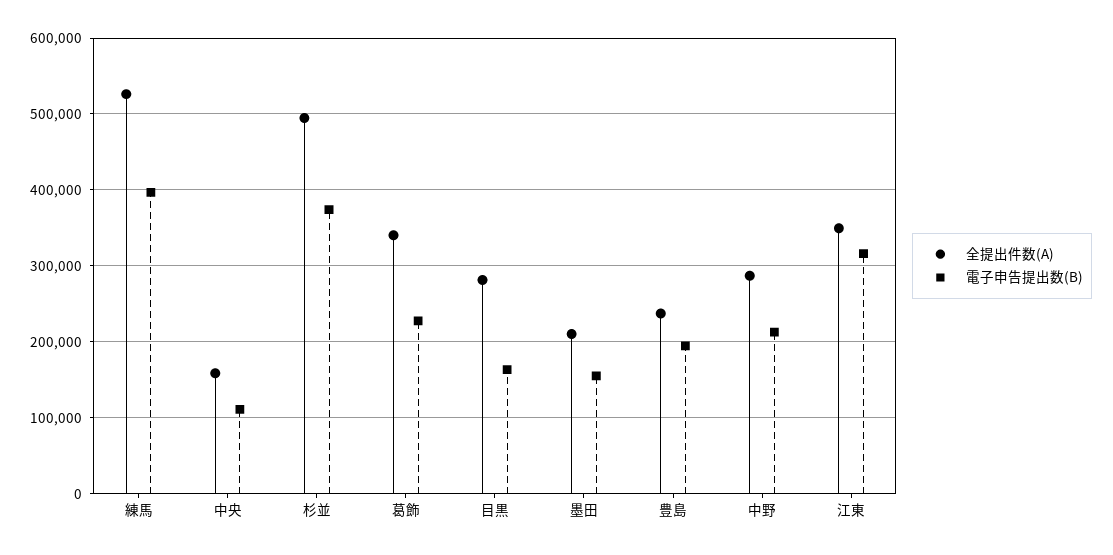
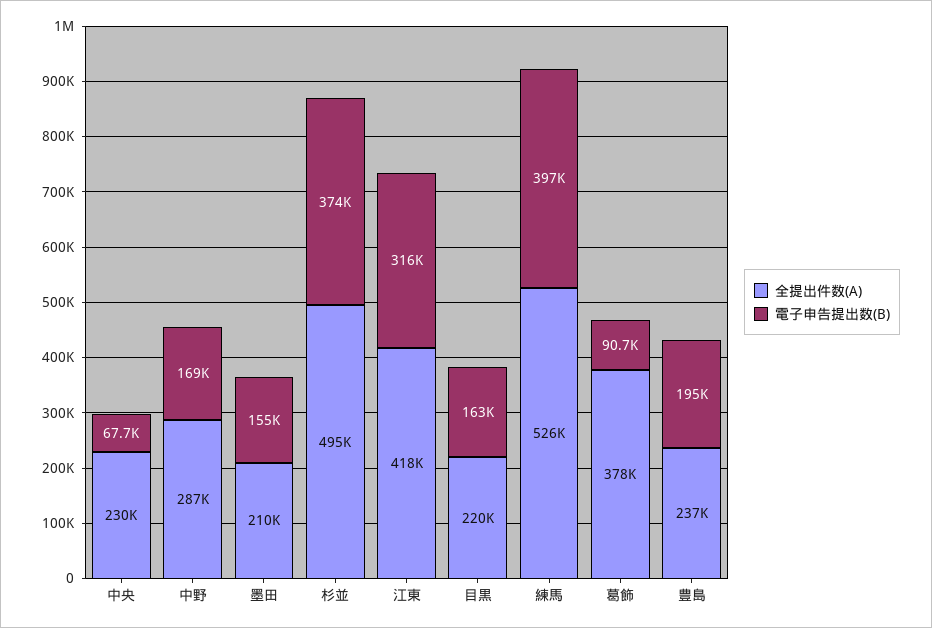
全提出件数(A), 中央: 160000 -> 230000
電子申告提出数(B), 中央: 110000 -> 67700
全提出件数(A), 葛飾: 340000 -> 378000
電子申告提出数(B), 葛飾: 230000 -> 90700
全提出件数(A), 目黒: 280000 -> 220000
電子申告提出数(B), 中野: 210000 -> 169000
全提出件数(A), 江東: 350000 -> 418000

